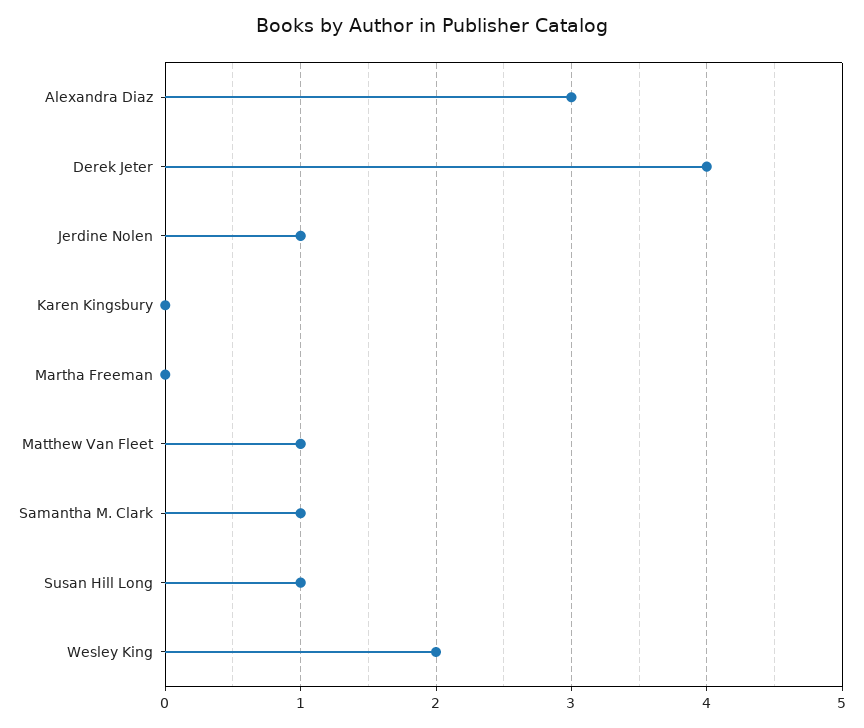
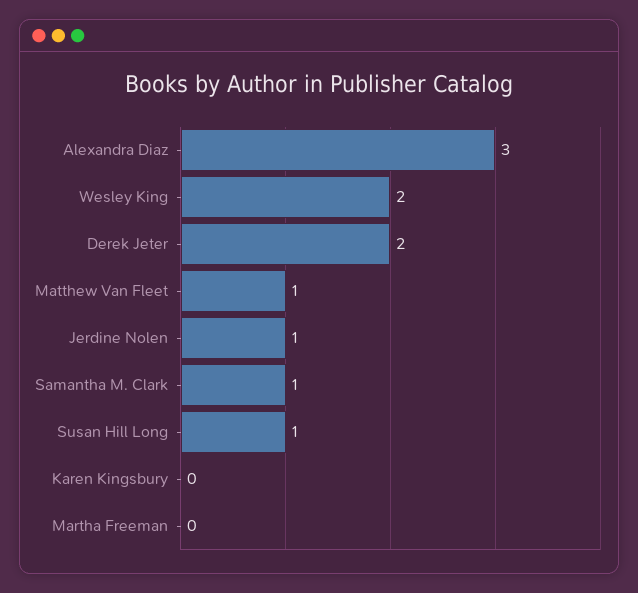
Derek Jeter: 4 -> 2

